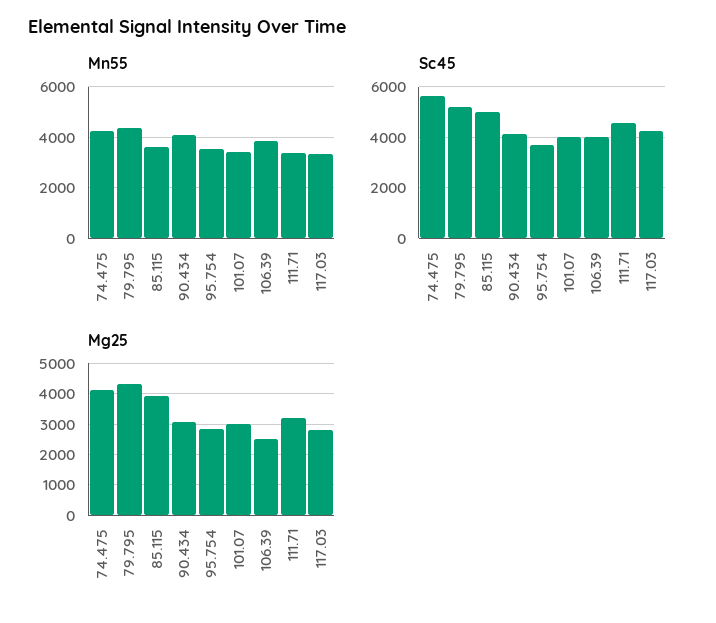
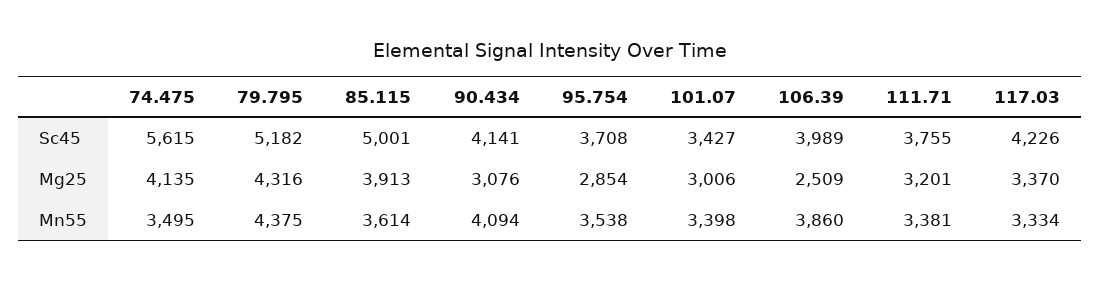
Mn55, 74.475: 4250 -> 3495
Sc45, 101.07: 4000 -> 3427
Sc45, 111.71: 4500 -> 3755
Mg25, 117.03: 2800 -> 3370

